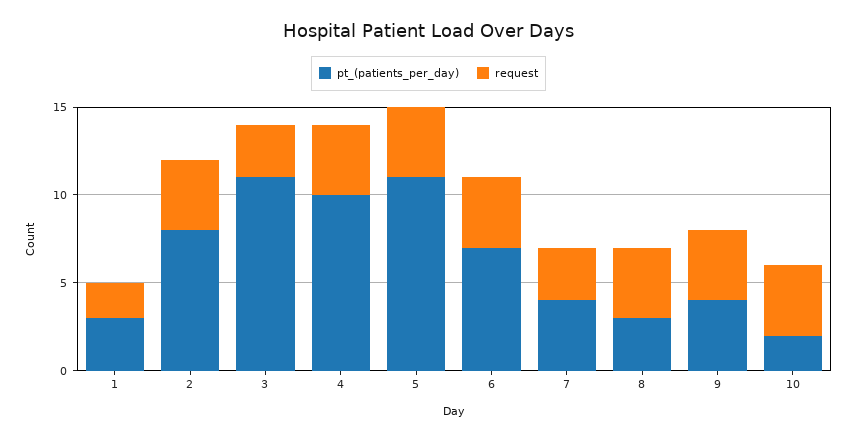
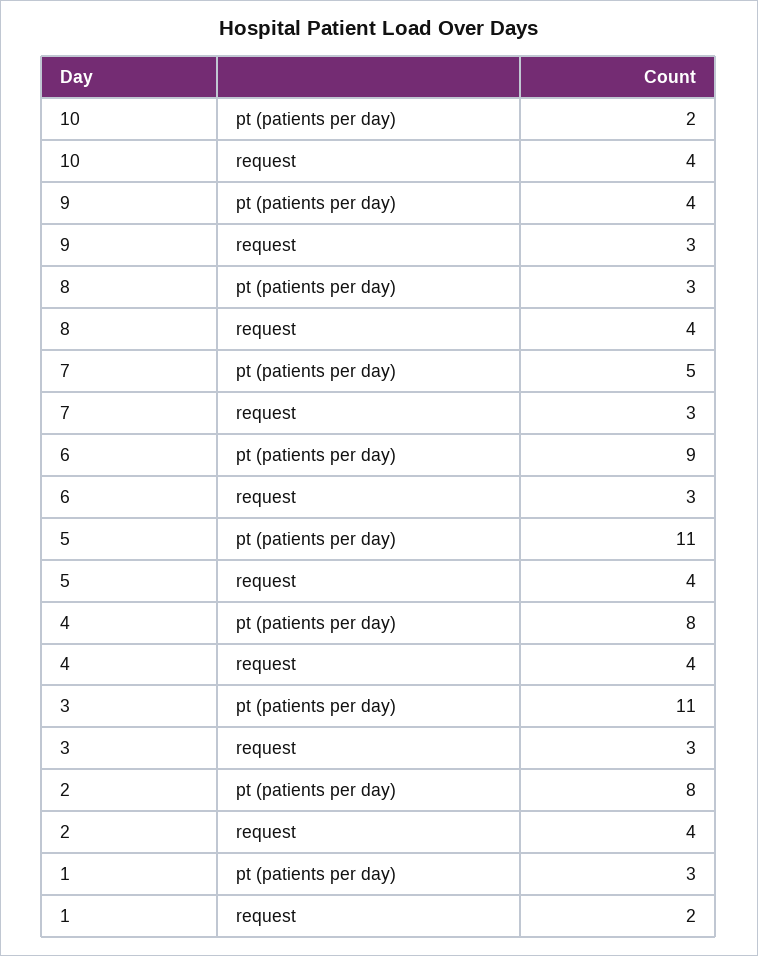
pt_(patients_per_day), 4: 10 -> 8
pt_(patients_per_day), 6: 7 -> 9
request, 6: 4 -> 3
pt_(patients_per_day), 7: 4 -> 5
request, 9: 4 -> 3

